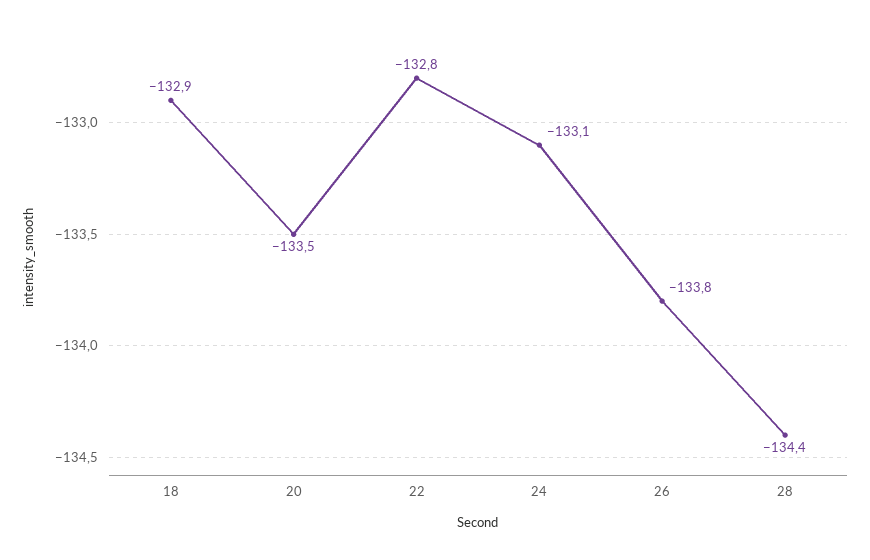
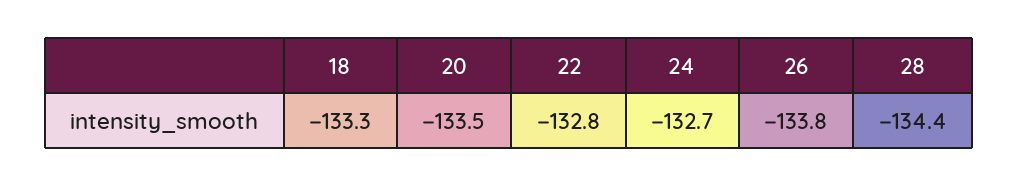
18: -132.9 -> -133.3
24: -133.1 -> -132.7

